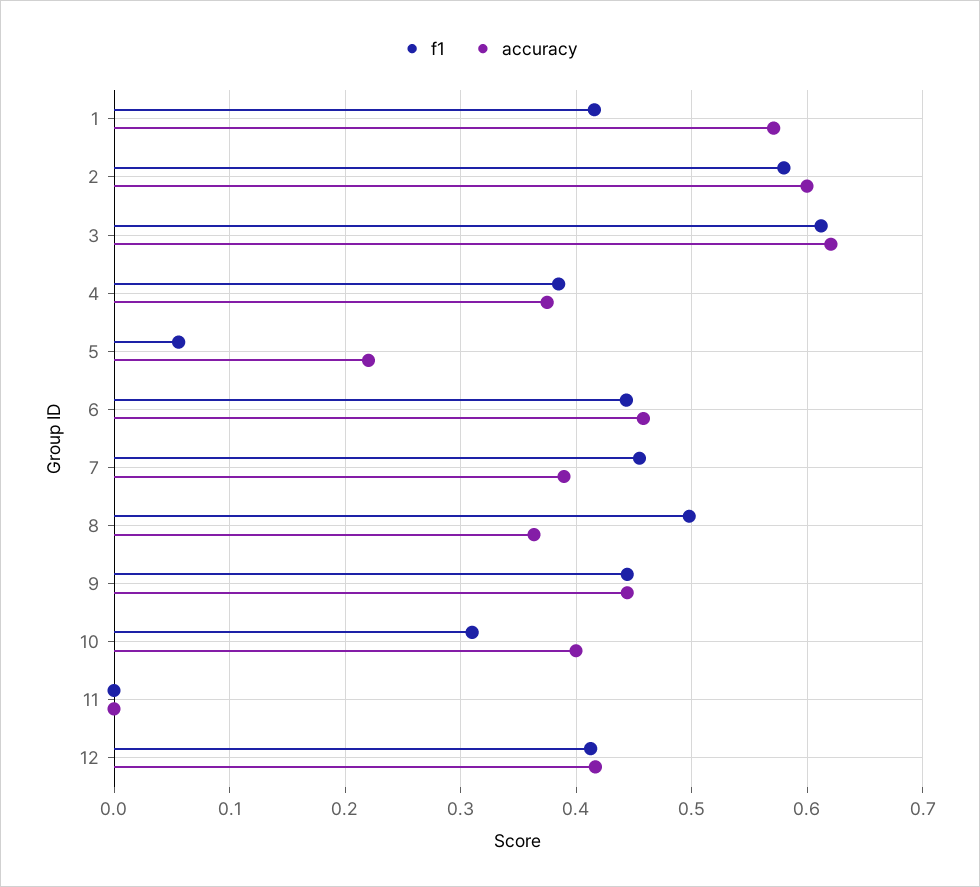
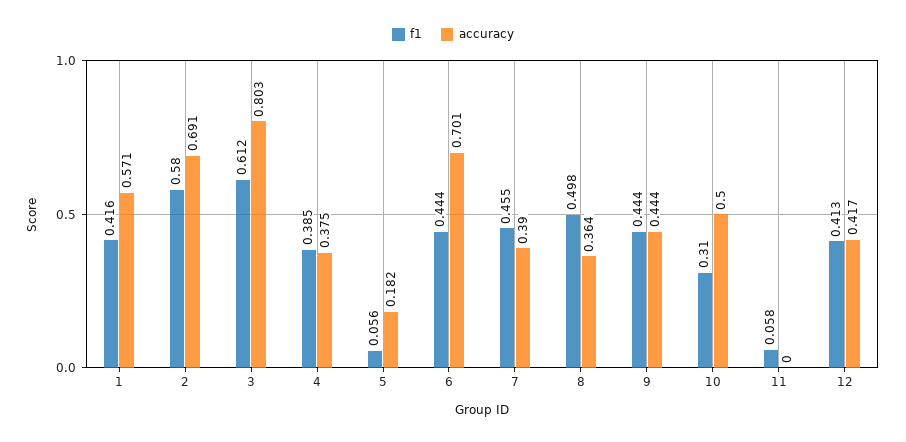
accuracy, 2: 0.6 -> 0.691
accuracy, 3: 0.62 -> 0.803
accuracy, 5: 0.22 -> 0.182
accuracy, 6: 0.46 -> 0.701
accuracy, 10: 0.4 -> 0.5
f1, 11: 0 -> 0.058

